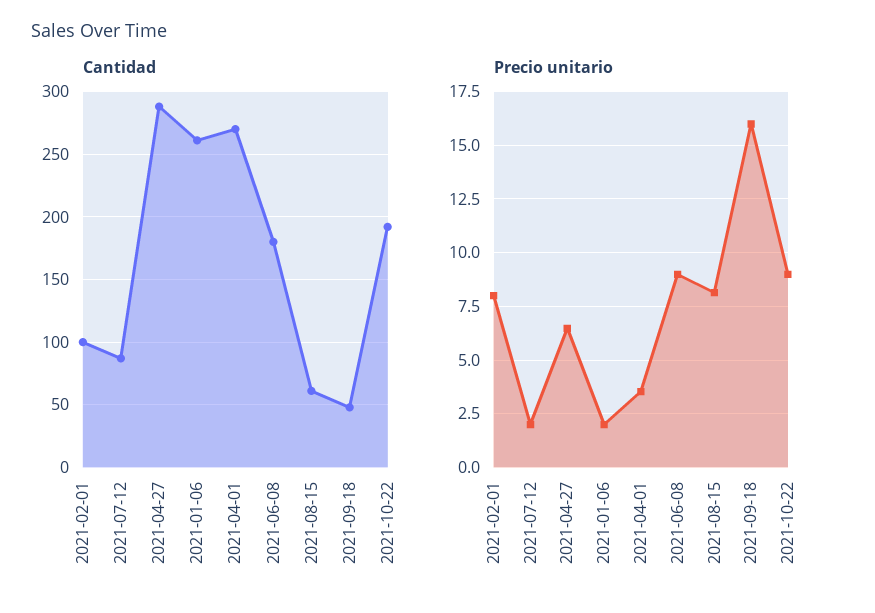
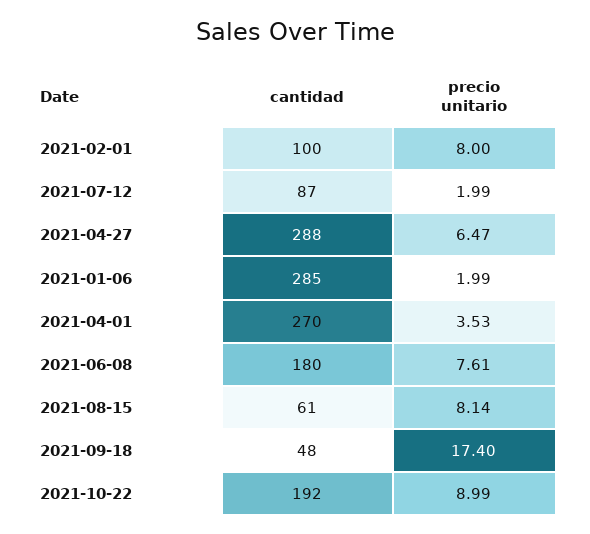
Cantidad, 2021-01-06: 260 -> 285
Precio unitario, 2021-06-08: 9 -> 7.61
Precio unitario, 2021-09-18: 16 -> 17.4

